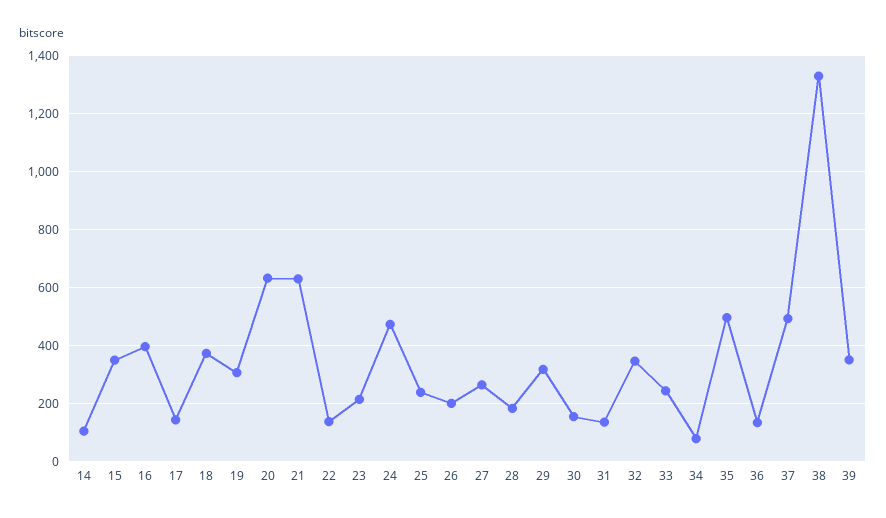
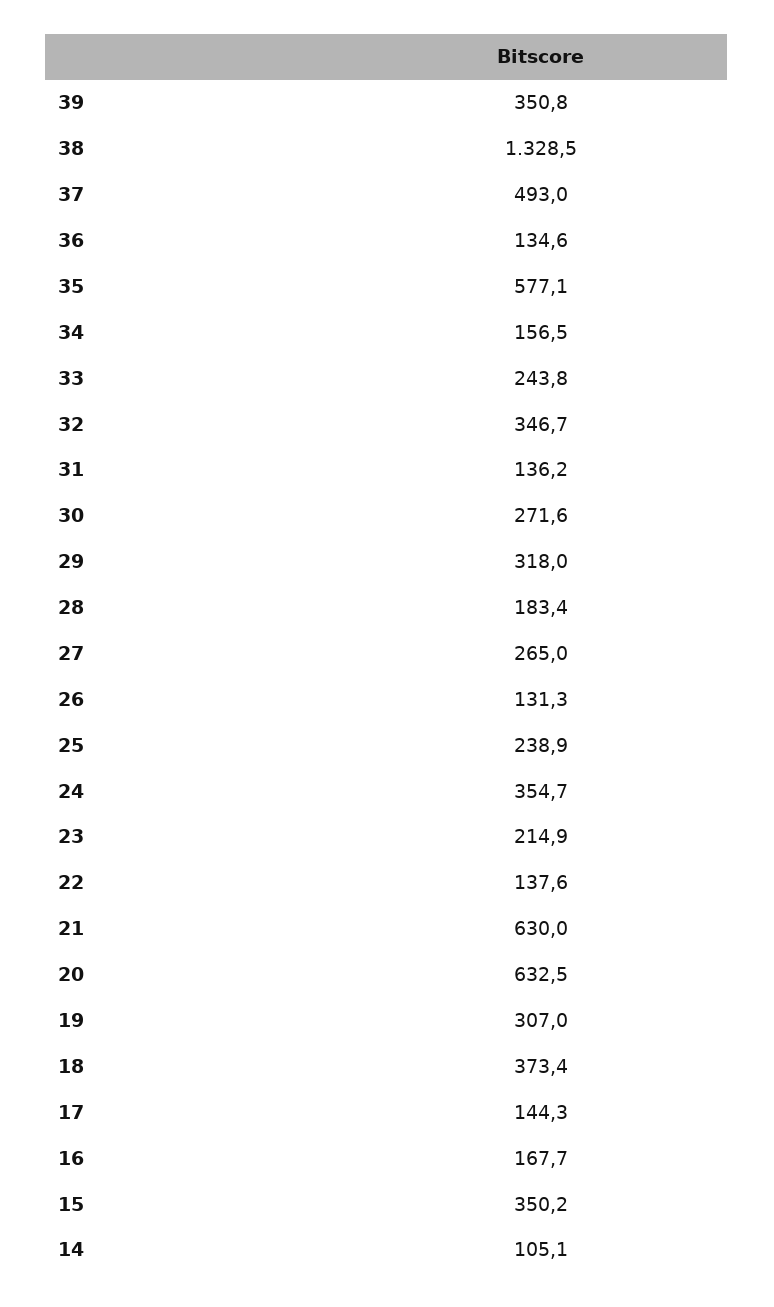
16: 400 -> 167.7
24: 475 -> 354.7
26: 200 -> 131.3
30: 150 -> 271.6
34: 75 -> 156.5
35: 500 -> 577.1

